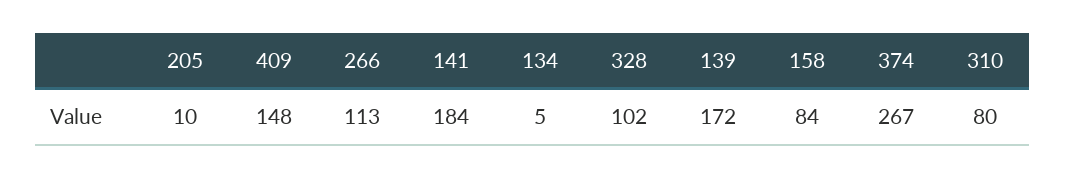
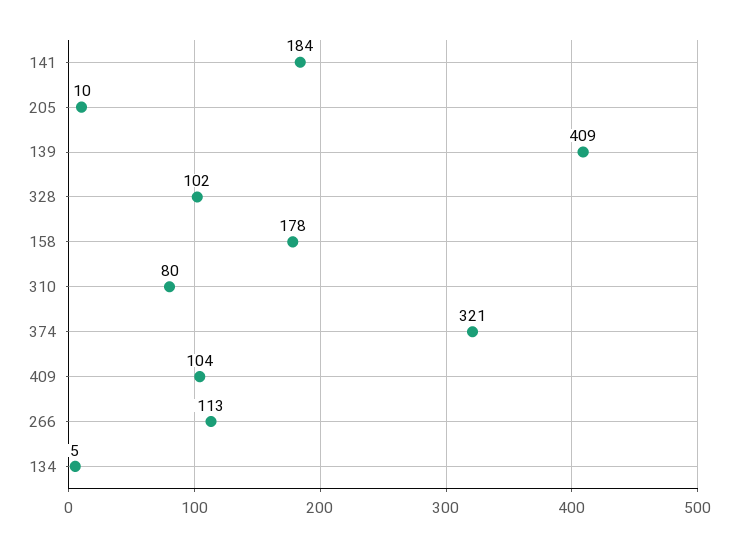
409: 148 -> 104
139: 172 -> 409
158: 84 -> 178
374: 267 -> 321

